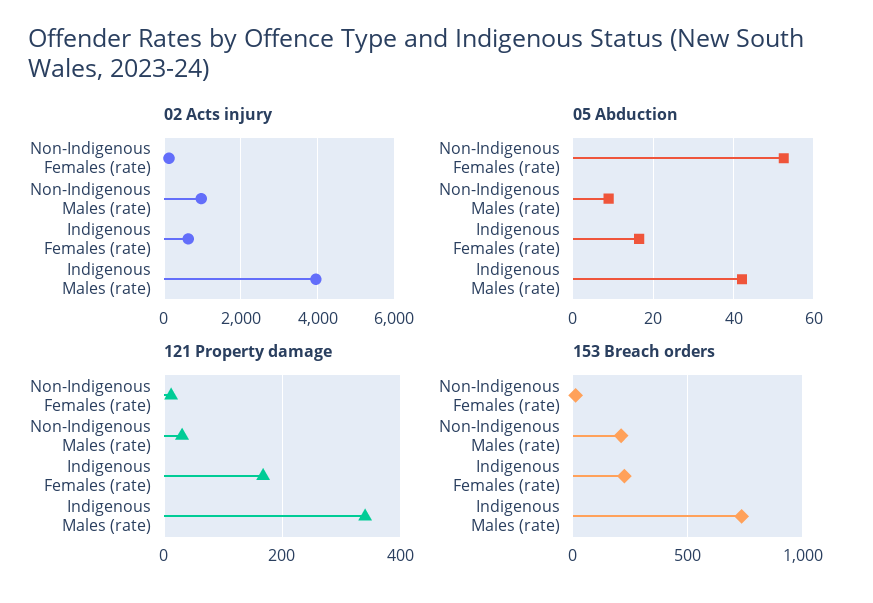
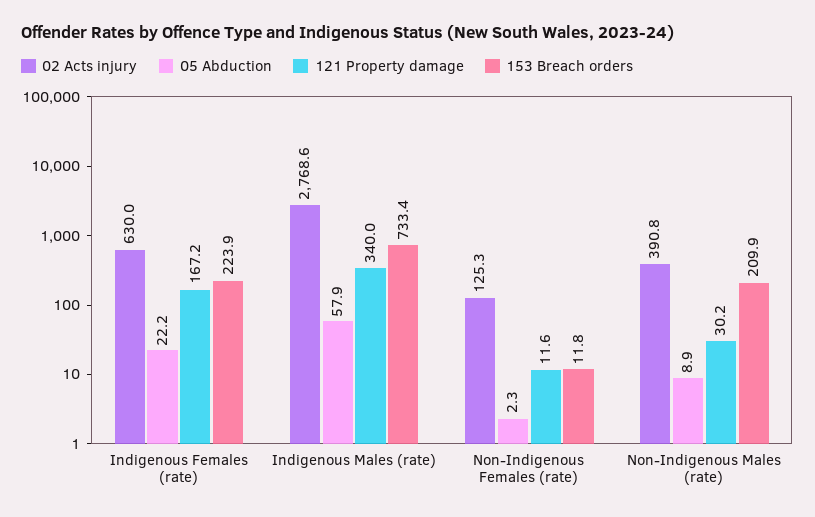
02 Acts injury, Non-Indigenous Males (rate): 1000 -> 390.8
02 Acts injury, Indigenous Males (rate): 4000 -> 2768.6
05 Abduction, Non-Indigenous Females (rate): 52 -> 2.3
05 Abduction, Indigenous Females (rate): 16 -> 22.2
05 Abduction, Indigenous Males (rate): 42 -> 57.9

